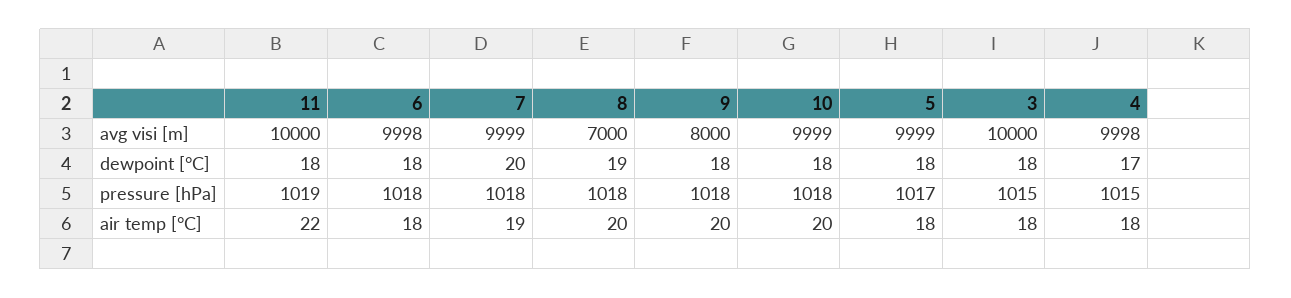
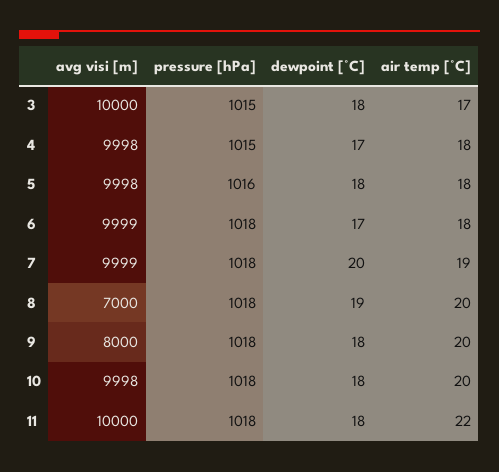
6, avg visi [m]: 9998 -> 9999
10, avg visi [m]: 9999 -> 9998
5, avg visi [m]: 9999 -> 9998
6, dewpoint [°C]: 18 -> 17
11, pressure [hPa]: 1019 -> 1018
5, pressure [hPa]: 1017 -> 1016
3, air temp [°C]: 18 -> 17

